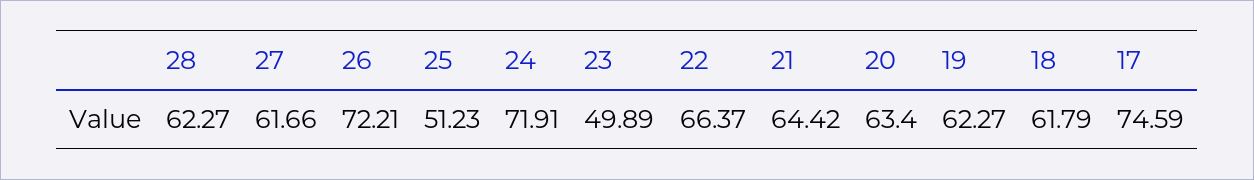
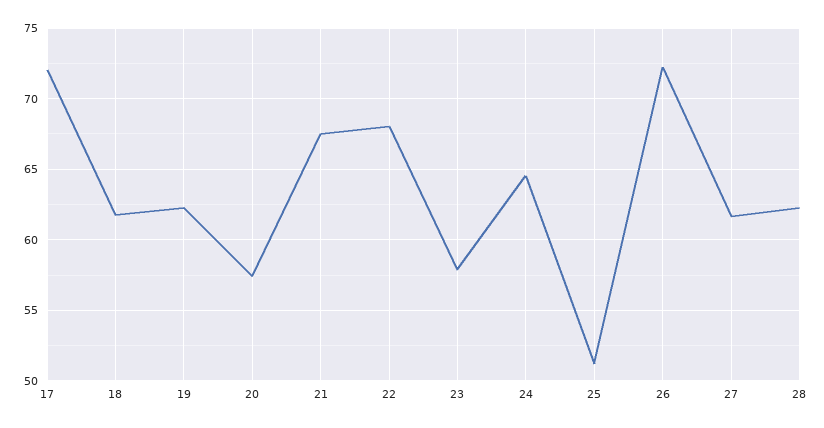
24: 71.91 -> 64.5
23: 49.89 -> 58
22: 66.37 -> 68
21: 64.42 -> 67.5
20: 63.4 -> 57.5
17: 74.59 -> 72

